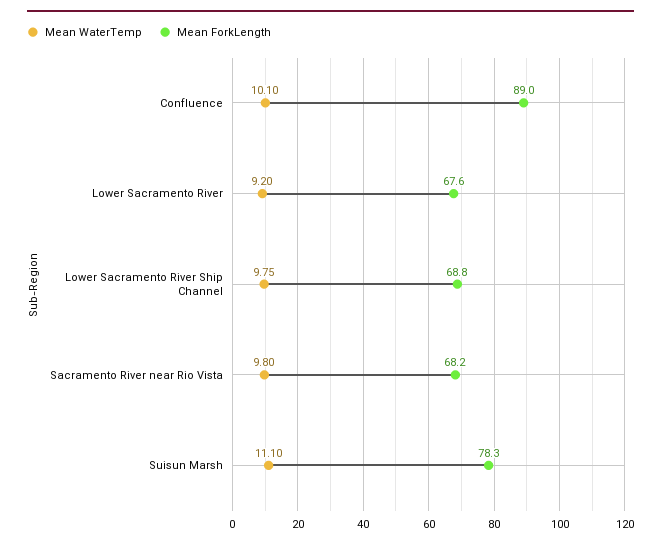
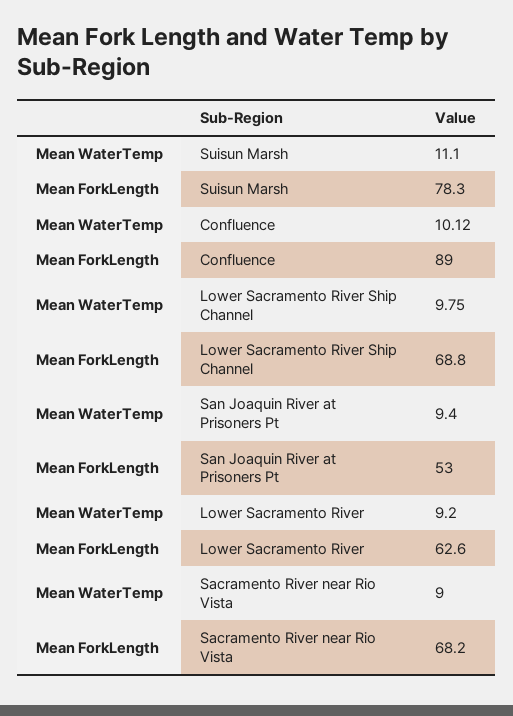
Mean WaterTemp, Confluence: 10.1 -> 10.12
Mean ForkLength, Lower Sacramento River: 67.6 -> 62.6
Mean WaterTemp, Sacramento River near Rio Vista: 9.8 -> 9
Mean WaterTemp, San Joaquin River at Prisoners Pt: none -> 9.4
Mean ForkLength, San Joaquin River at Prisoners Pt: none -> 53

